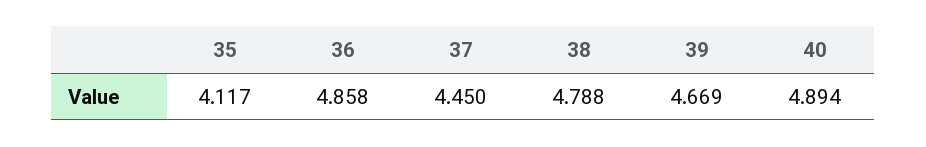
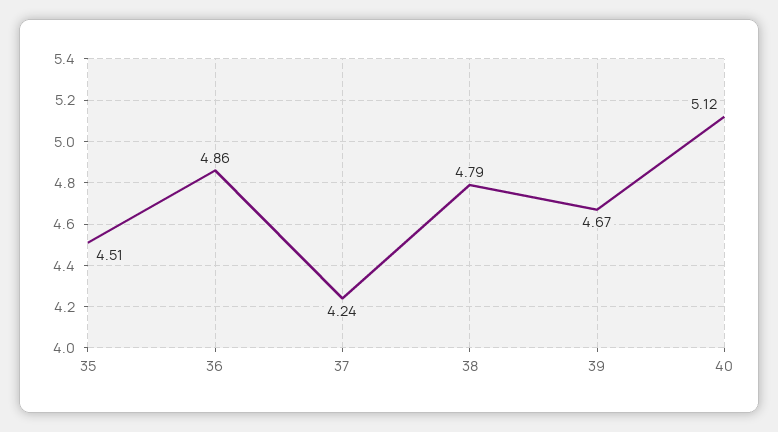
35: 4.117 -> 4.51
37: 4.45 -> 4.24
40: 4.894 -> 5.12

